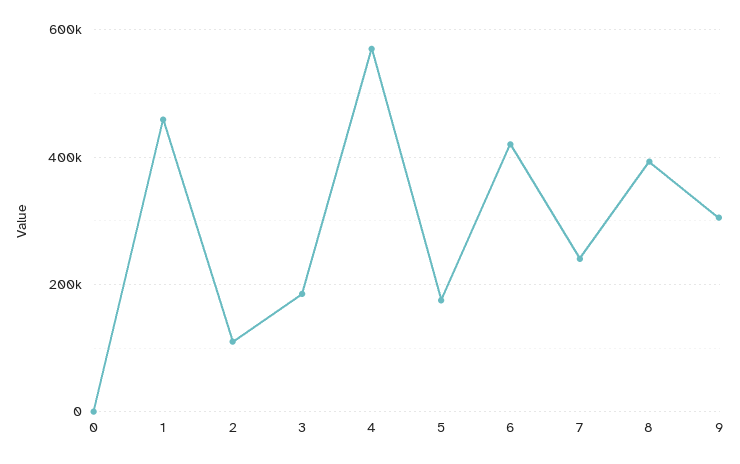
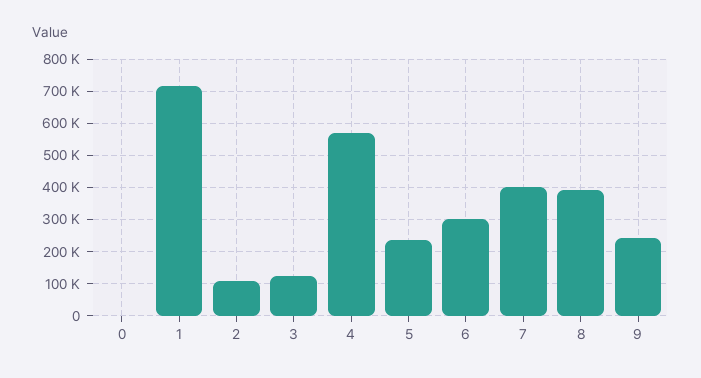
1: 460000 -> 720000
3: 180000 -> 120000
5: 180000 -> 240000
6: 420000 -> 300000
7: 240000 -> 400000
9: 300000 -> 240000

